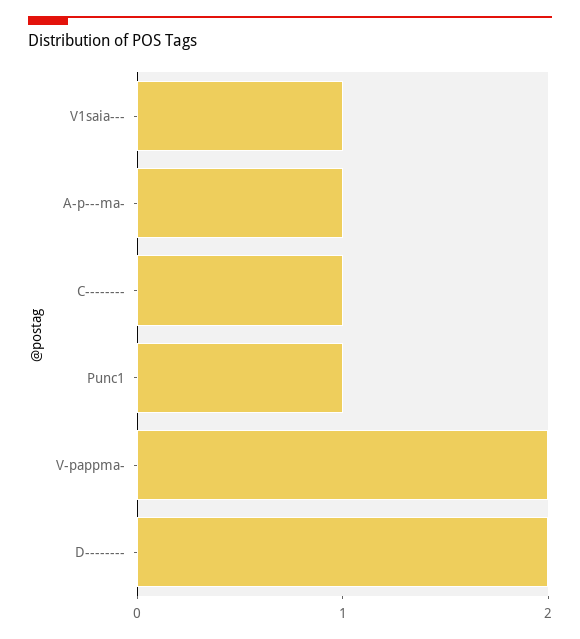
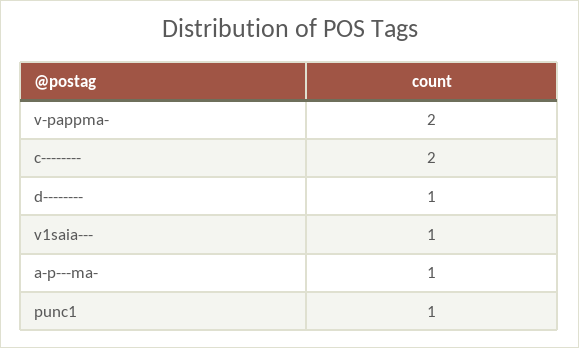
C--------: 1 -> 2
D--------: 2 -> 1

